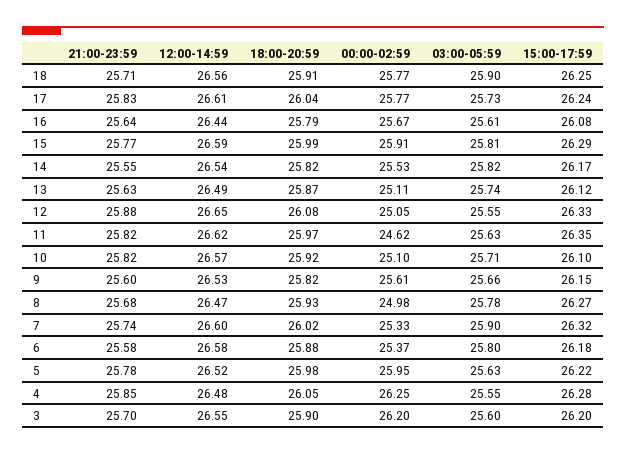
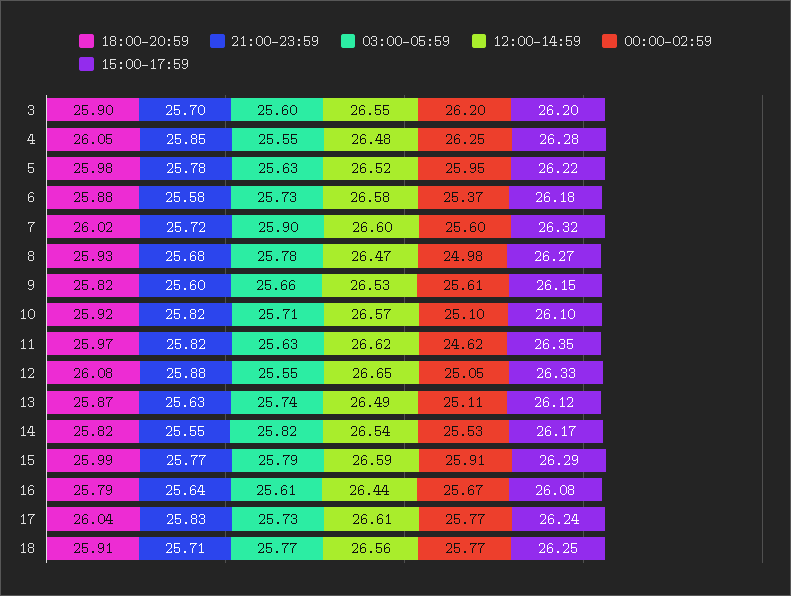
03:00-05:59, 18: 25.9 -> 25.77
03:00-05:59, 15: 25.81 -> 25.79
21:00-23:59, 7: 25.74 -> 25.72
00:00-02:59, 7: 25.33 -> 25.6
03:00-05:59, 6: 25.8 -> 25.73

